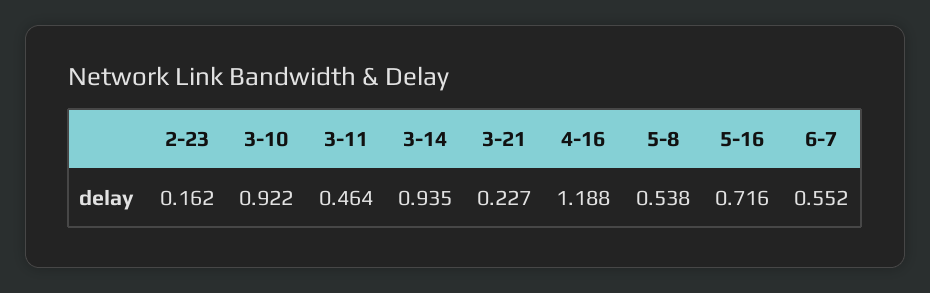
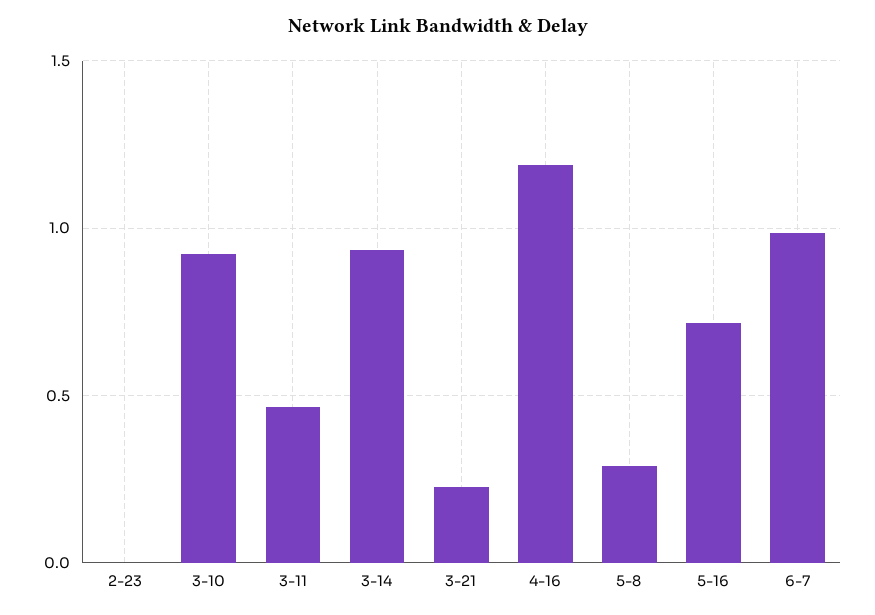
2-23: 0.162 -> 0
5-8: 0.538 -> 0.3
6-7: 0.552 -> 1

